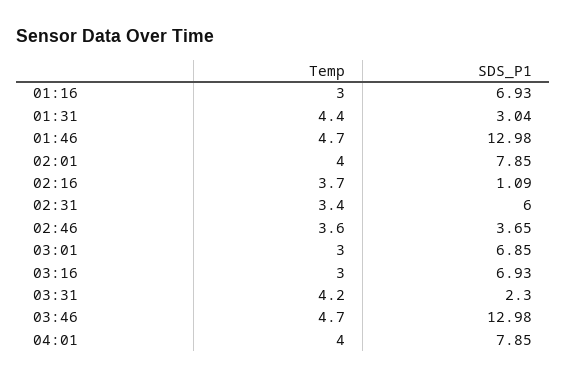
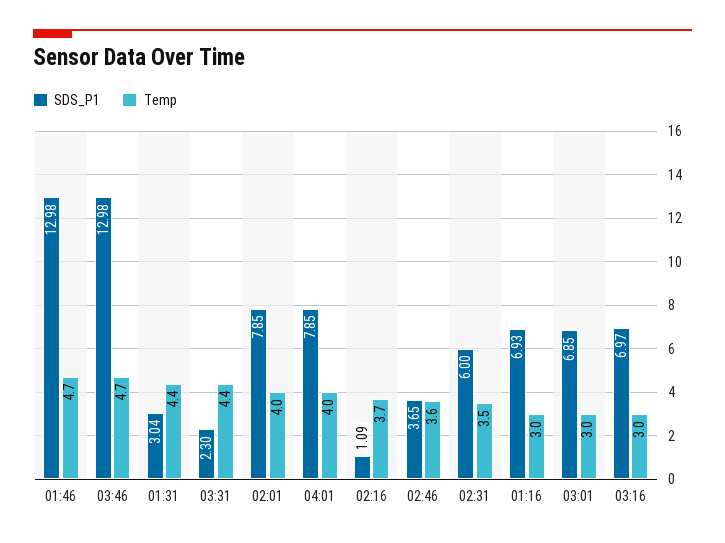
Temp, 02:31: 3.4 -> 3.5
SDS_P1, 03:16: 6.93 -> 6.97
Temp, 03:31: 4.2 -> 4.4

